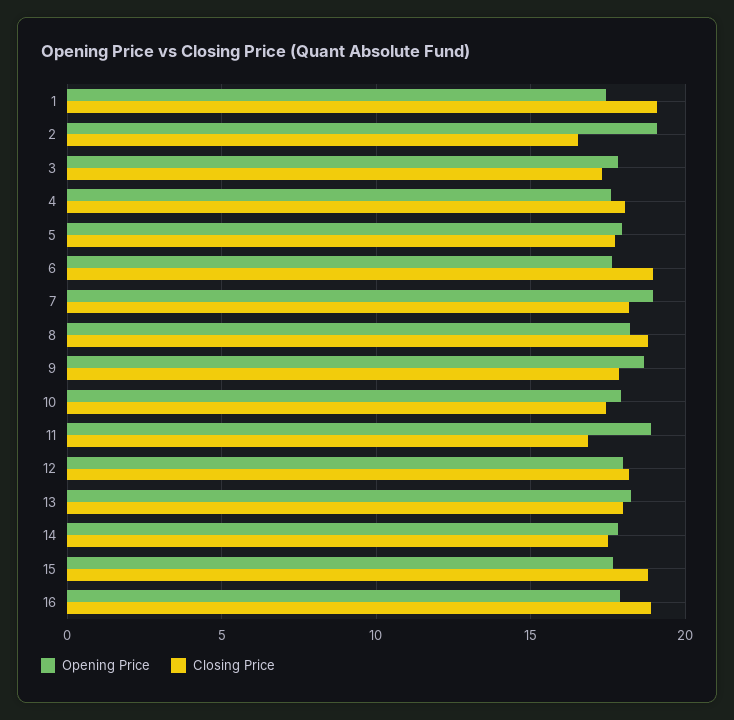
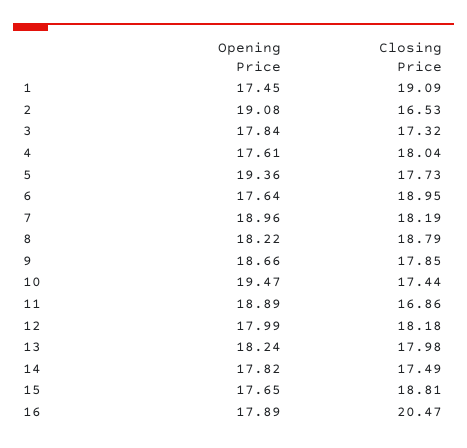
Opening Price, 5: 18 -> 19.36
Opening Price, 10: 18 -> 19.47
Closing Price, 16: 19 -> 20.47

